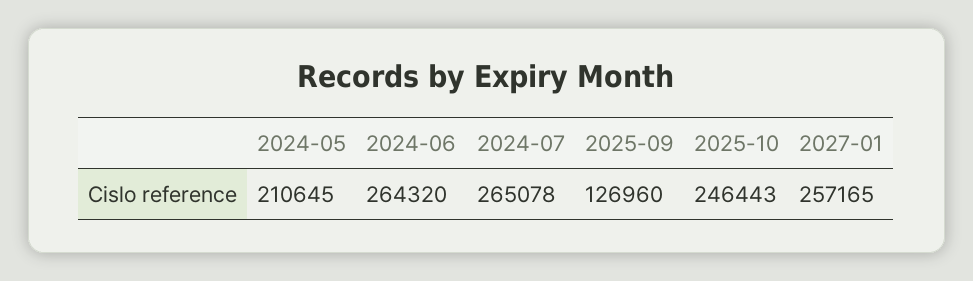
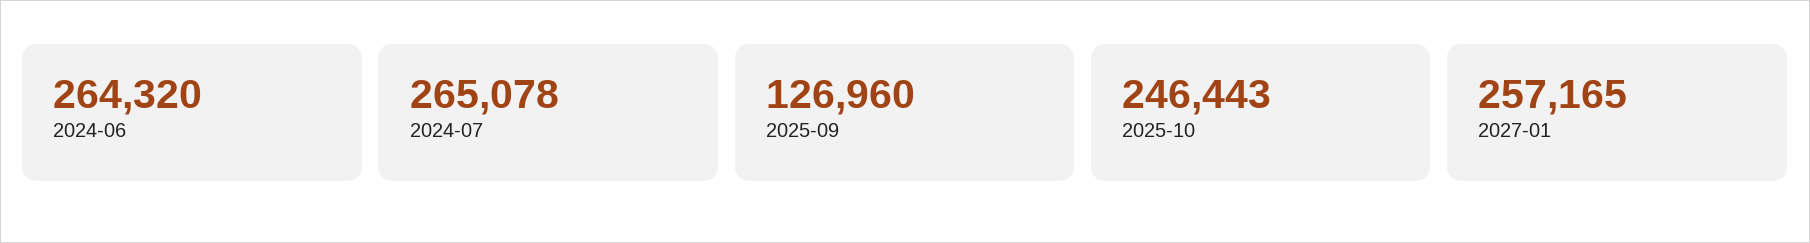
2024-05: 210645 -> none

